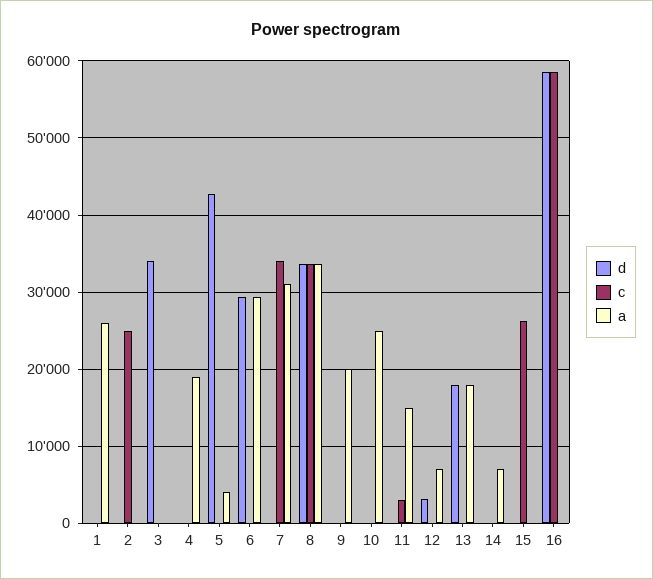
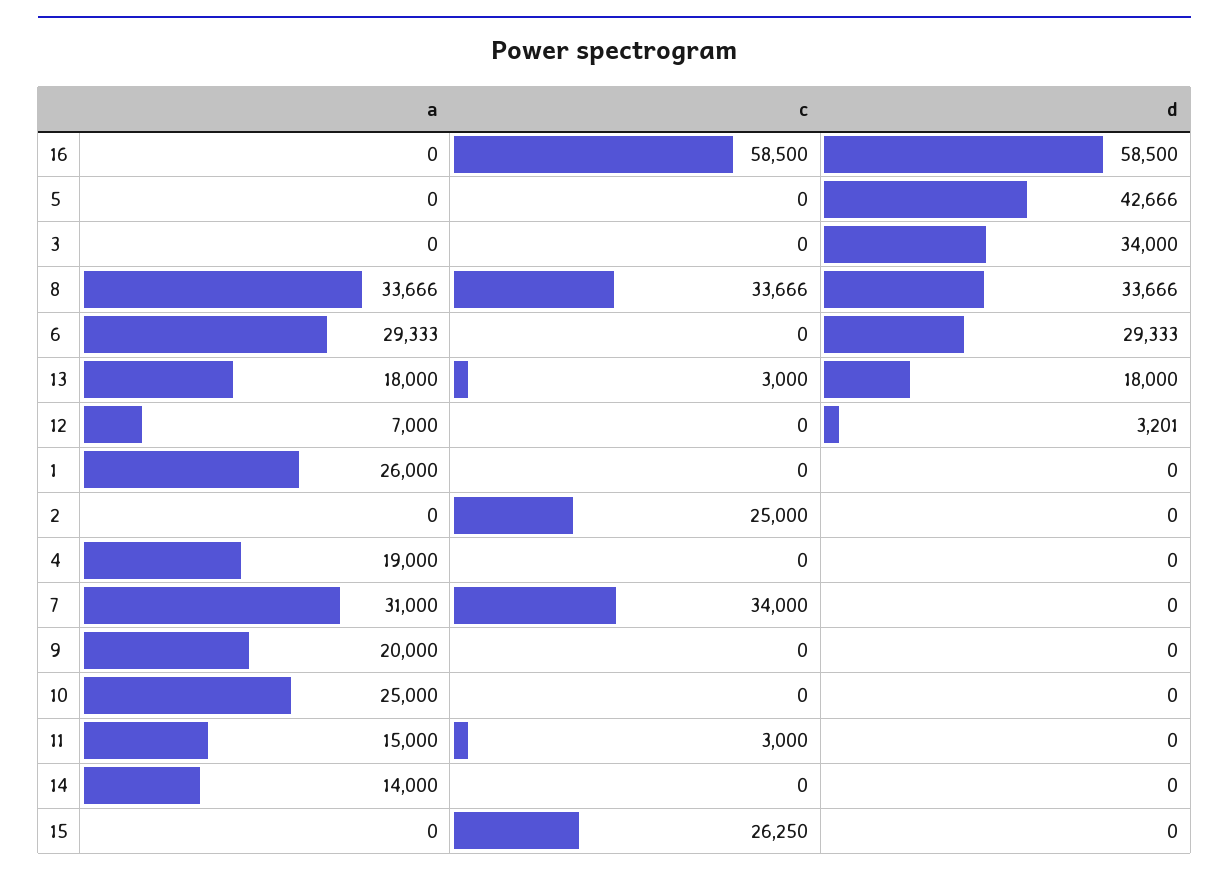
a, 5: 4000 -> 0
c, 13: 0 -> 3000
a, 14: 7000 -> 14000

